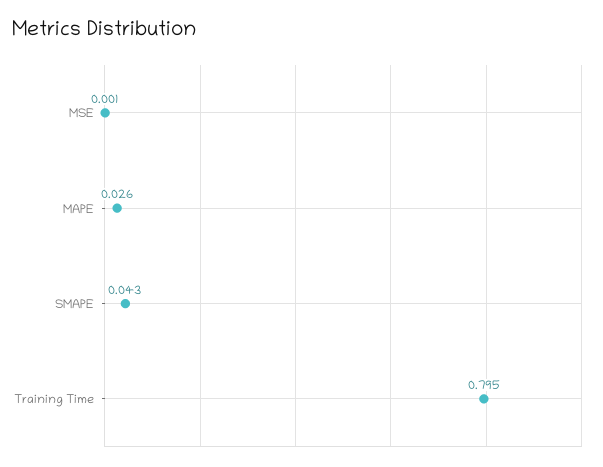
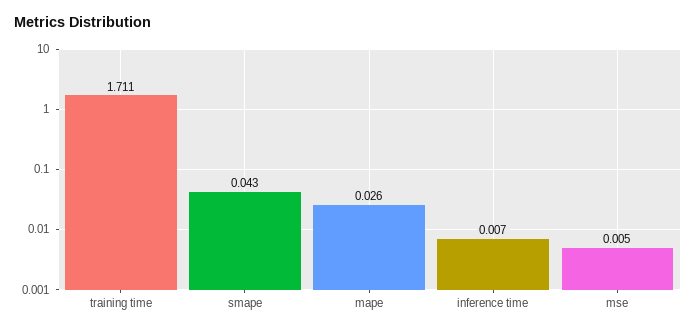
MSE: 0.001 -> 0.005
Training Time: 0.795 -> 1.711
inference time: none -> 0.007

